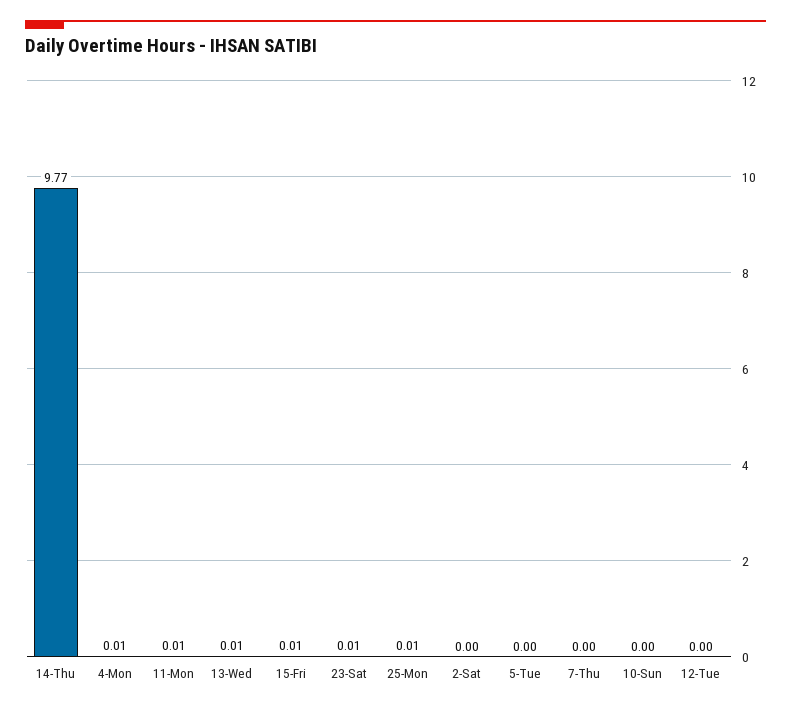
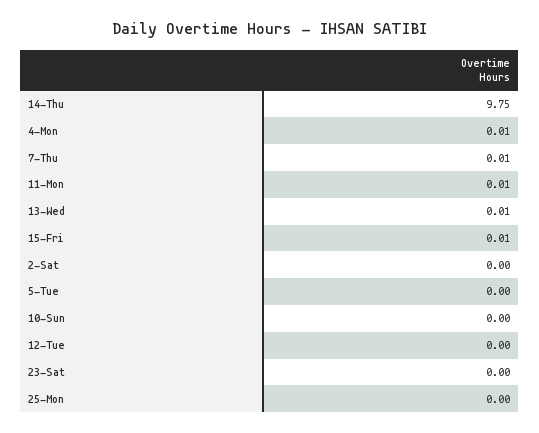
14-Thu: 9.77 -> 9.75
23-Sat: 0.01 -> 0
25-Mon: 0.01 -> 0
7-Thu: 0 -> 0.01

